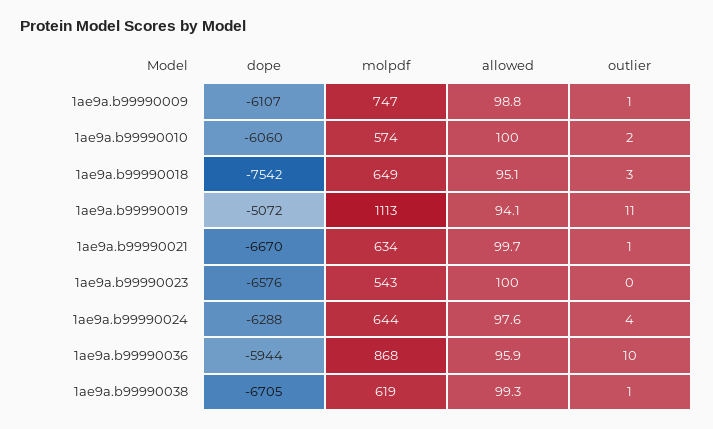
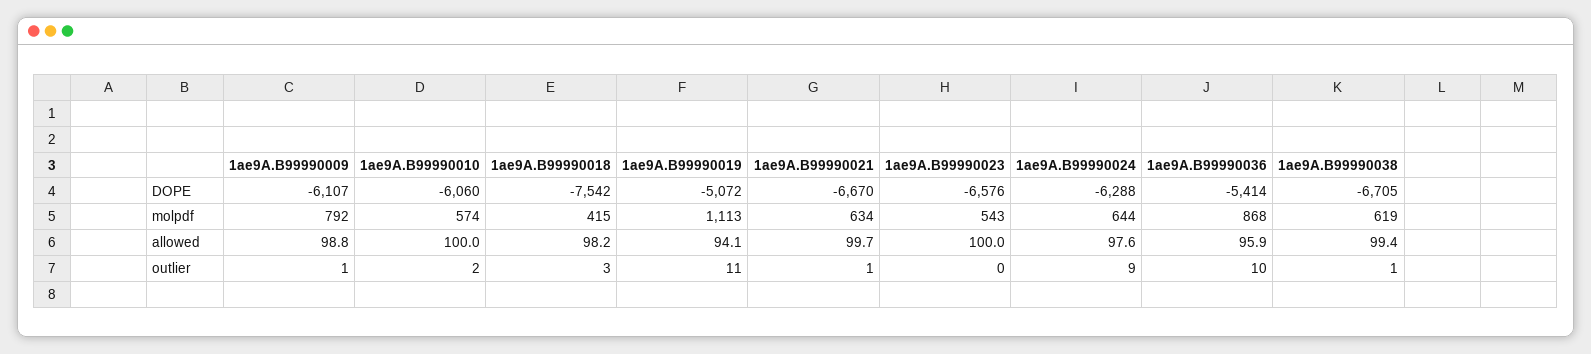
molpdf, 1ae9a.b99990009: 747 -> 792
molpdf, 1ae9a.b99990018: 649 -> 415
allowed, 1ae9a.b99990018: 95.1 -> 98.2
outlier, 1ae9a.b99990024: 4 -> 9
dope, 1ae9a.b99990036: -5944 -> -5414
allowed, 1ae9a.b99990038: 99.3 -> 99.4

